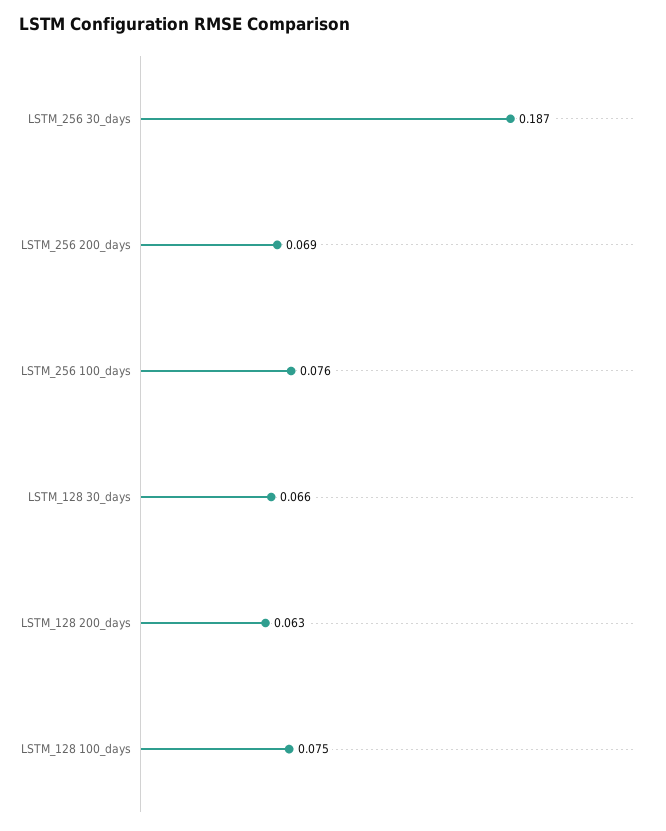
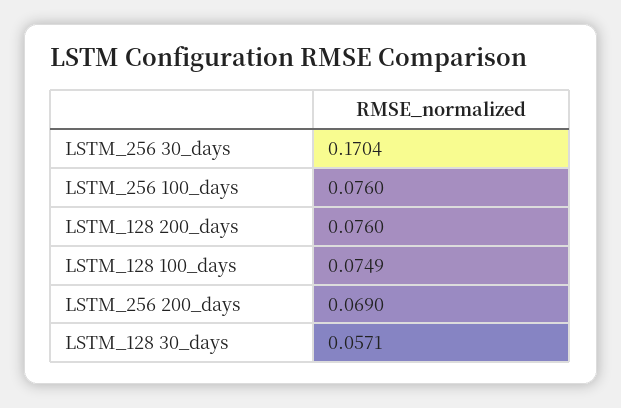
LSTM_256 30_days: 0.187 -> 0.1704
LSTM_128 30_days: 0.066 -> 0.0571
LSTM_128 200_days: 0.063 -> 0.076

